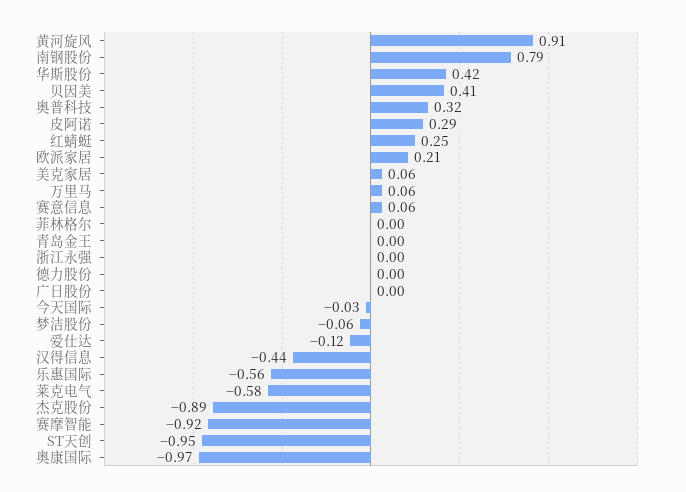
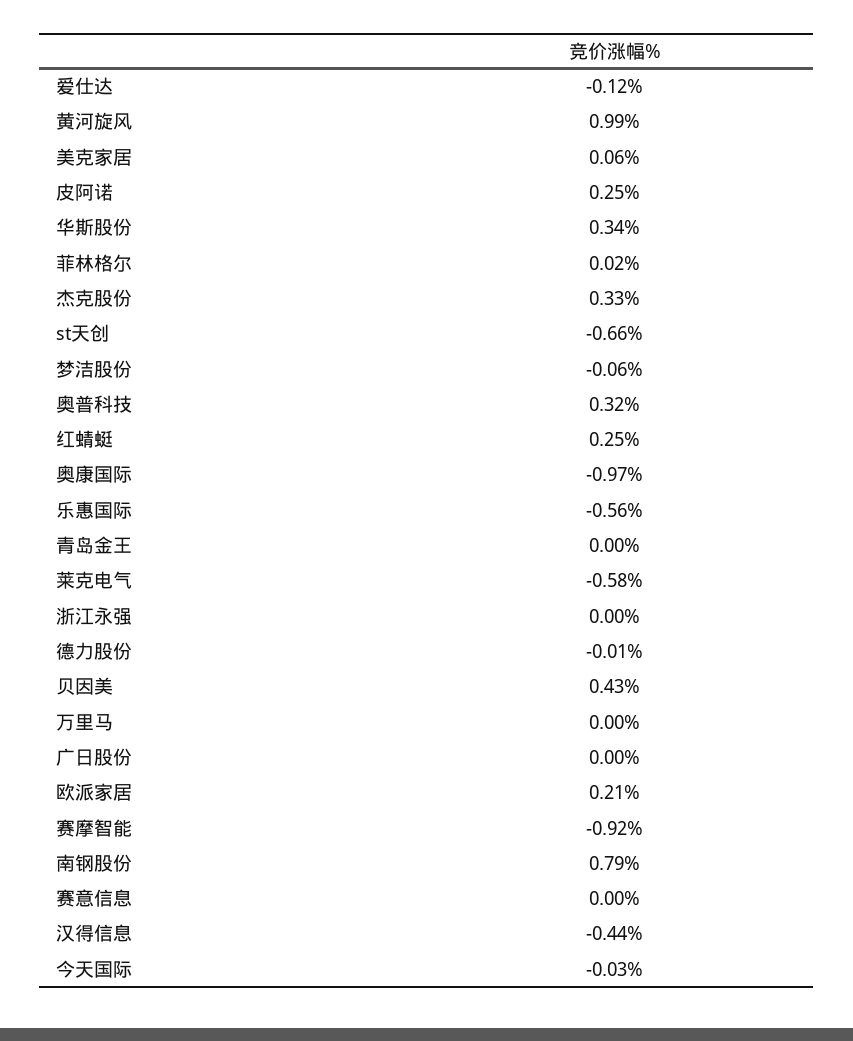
黄河旋风: 0.91 -> 0.99
华斯股份: 0.42 -> 0.34
贝因美: 0.41 -> 0.43
皮阿诺: 0.29 -> 0.25
万里马: 0.06 -> 0
赛意信息: 0.06 -> 0
菲林格尔: 0 -> 0.02
德力股份: 0 -> -0.01
杰克股份: -0.89 -> 0.33
ST天创: -0.95 -> -0.66

